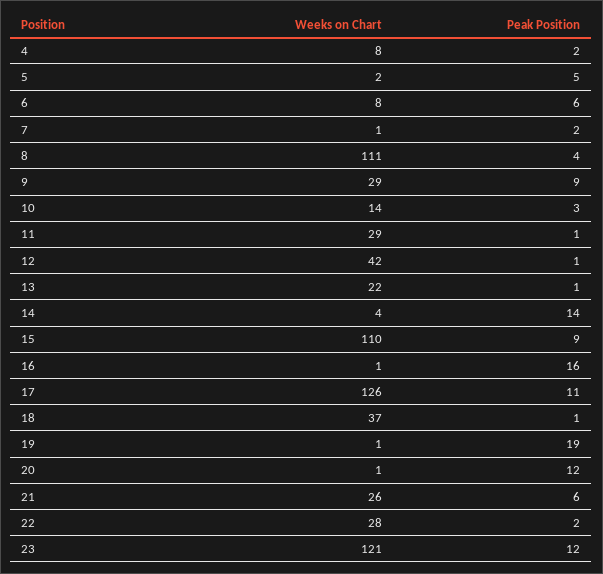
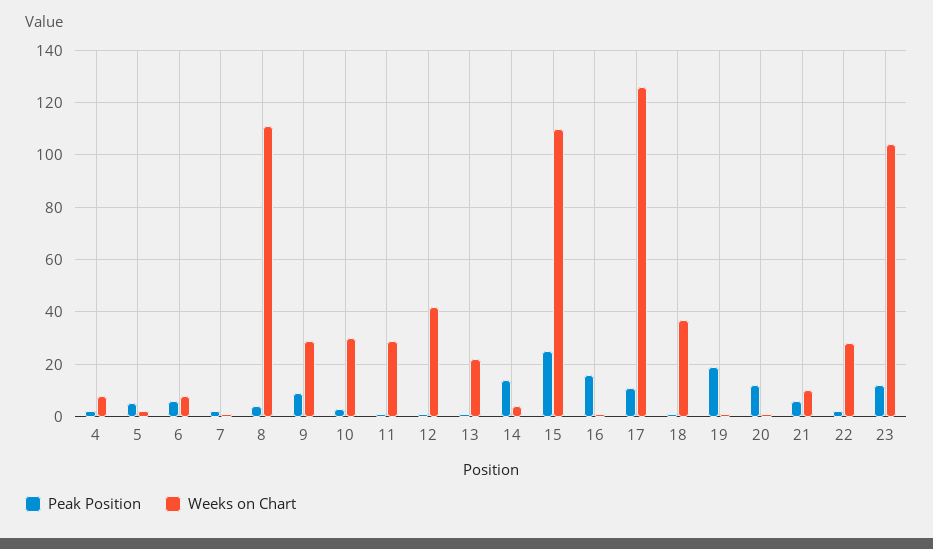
Weeks on Chart, 10: 14 -> 30
Peak Position, 15: 9 -> 25
Weeks on Chart, 21: 26 -> 10
Weeks on Chart, 23: 121 -> 105

